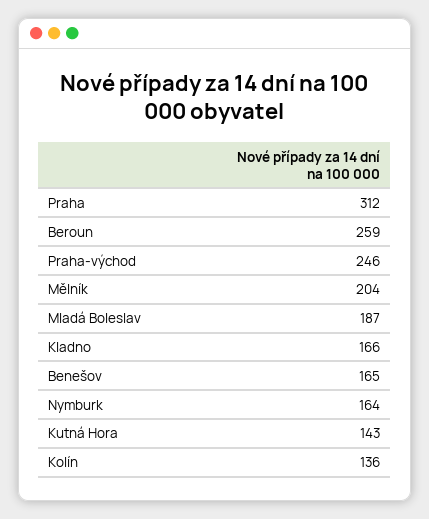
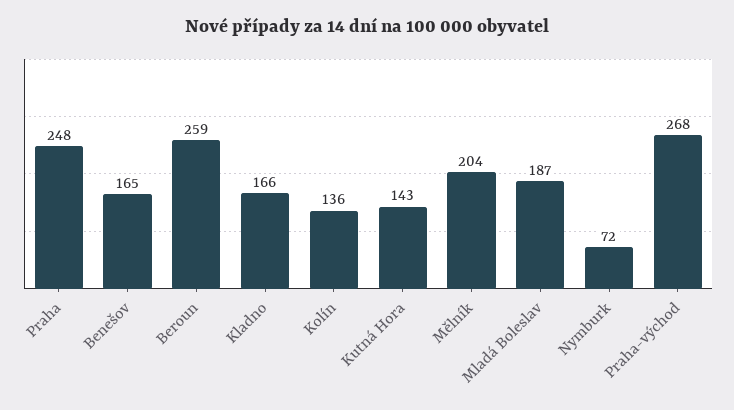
Praha: 312 -> 248
Praha-východ: 246 -> 268
Nymburk: 164 -> 72

